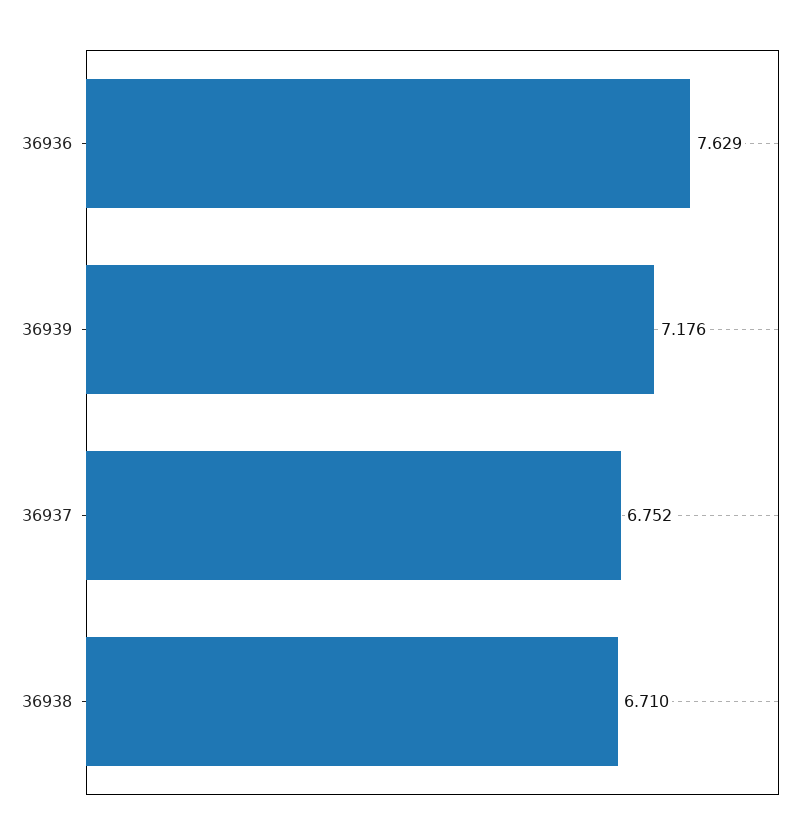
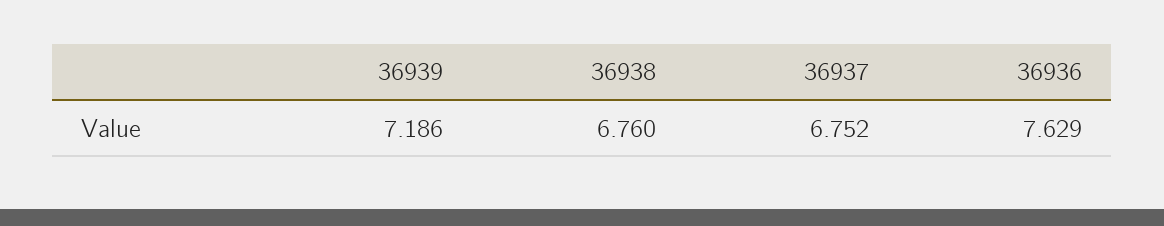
36939: 7.176 -> 7.186
36938: 6.71 -> 6.76

